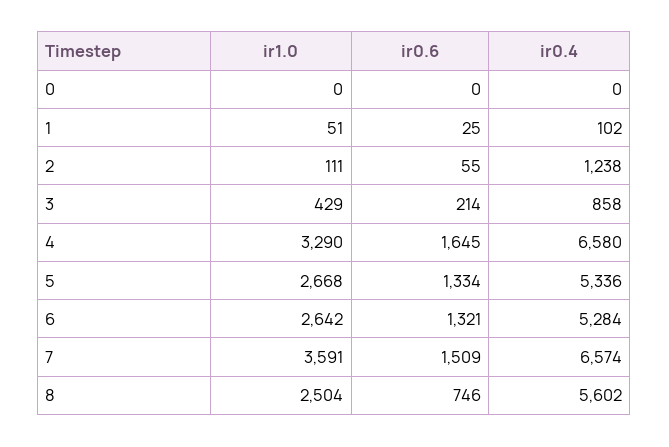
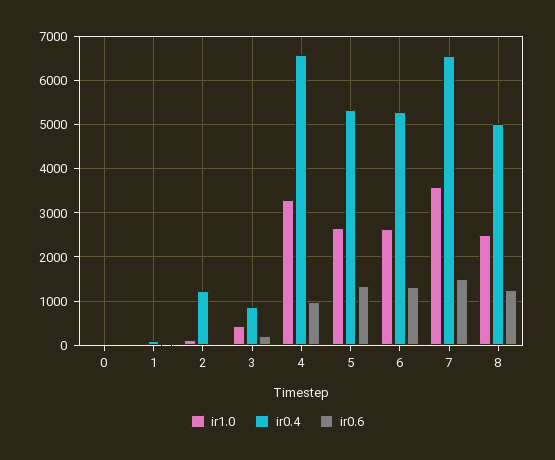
ir0.6, 4: 1645 -> 1000
ir0.6, 8: 746 -> 1200
ir0.4, 8: 5602 -> 5000

